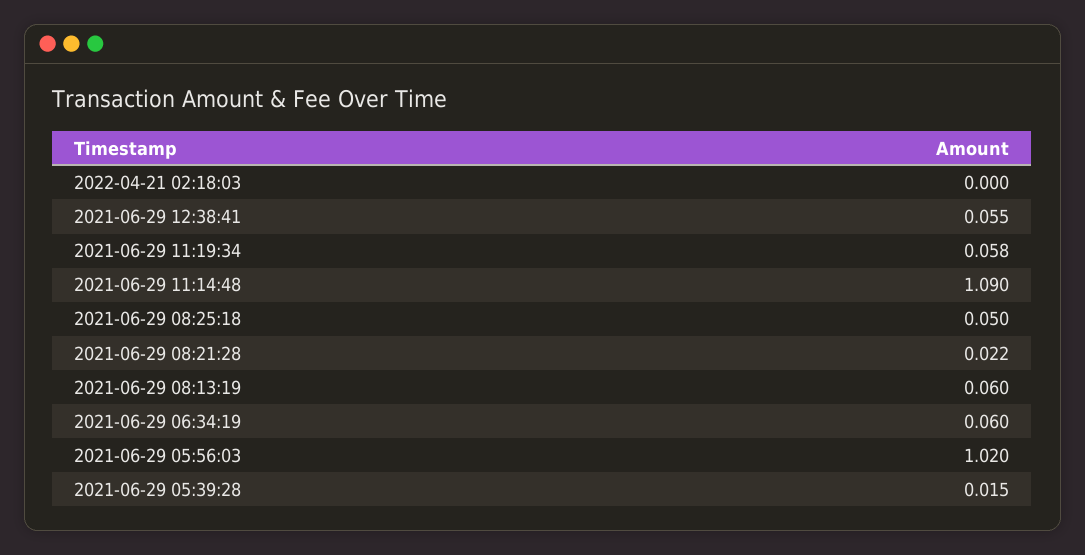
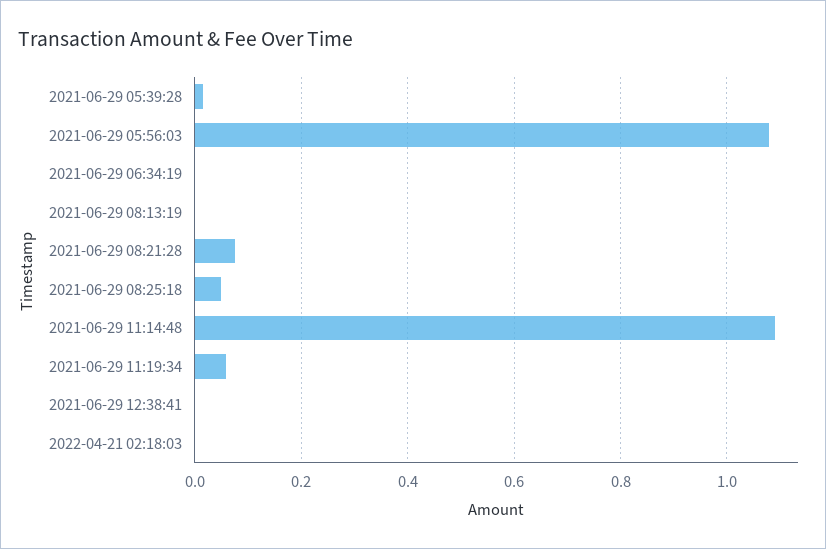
2021-06-29 12:38:41: 0.055 -> 0
2021-06-29 08:21:28: 0.022 -> 0.08
2021-06-29 08:13:19: 0.06 -> 0
2021-06-29 06:34:19: 0.06 -> 0
2021-06-29 05:56:03: 1.02 -> 1.08

